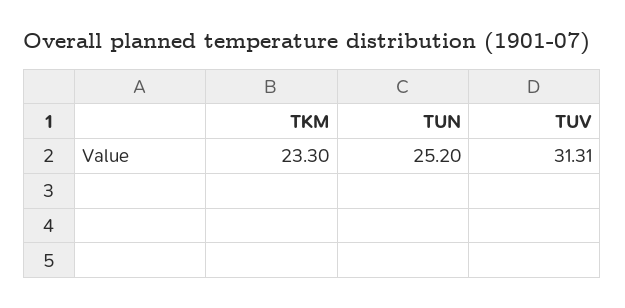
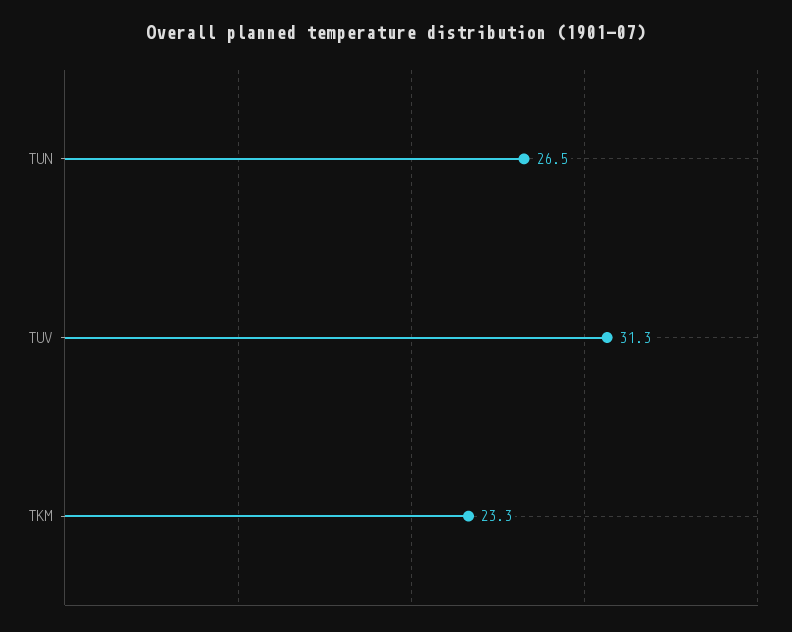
TUN: 25.2 -> 26.5

